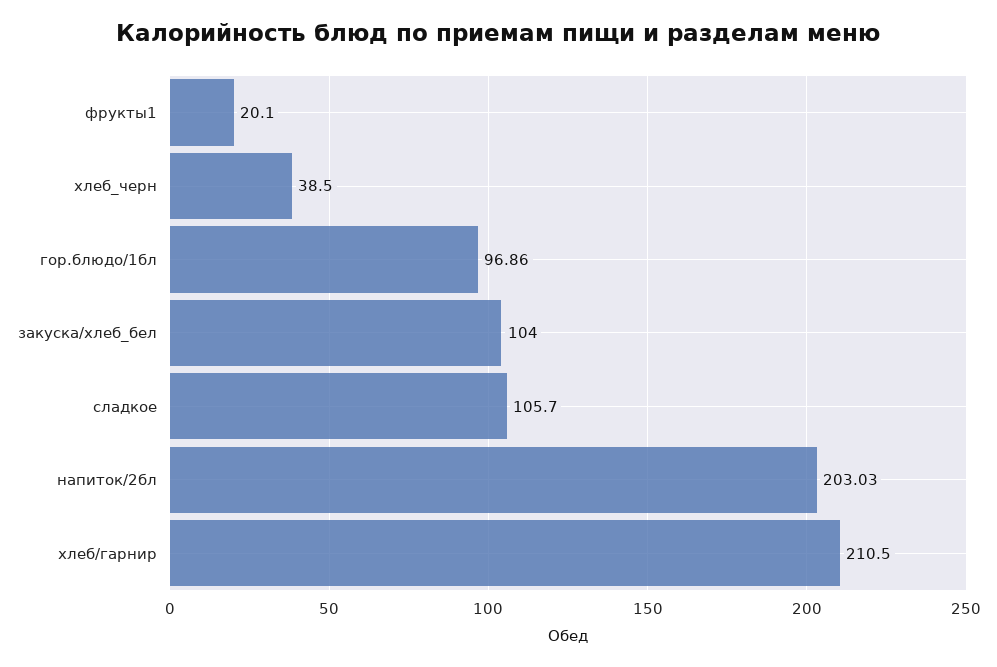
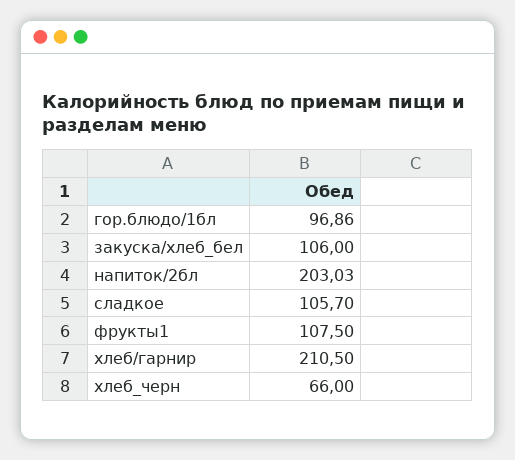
фрукты1: 20.1 -> 107.5
хлеб_черн: 38.5 -> 66
закуска/хлеб_бел: 104 -> 106

